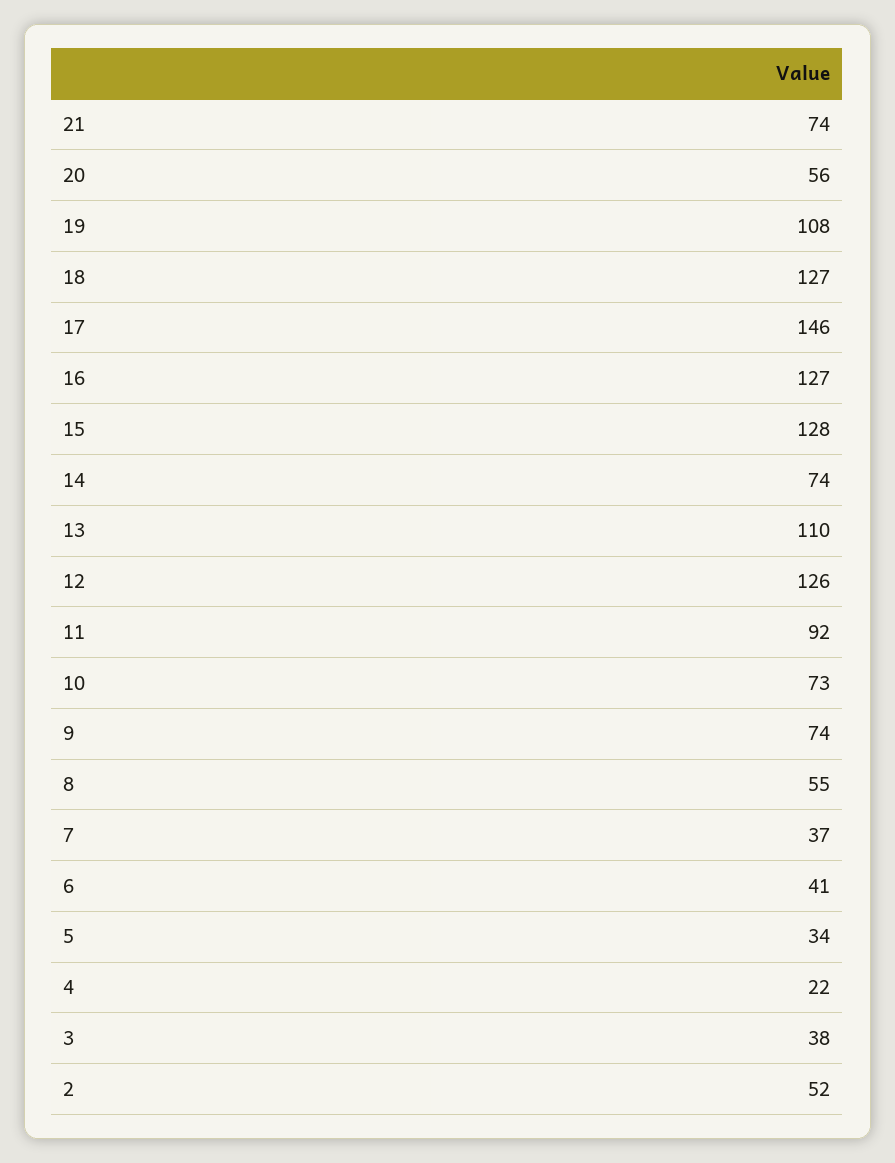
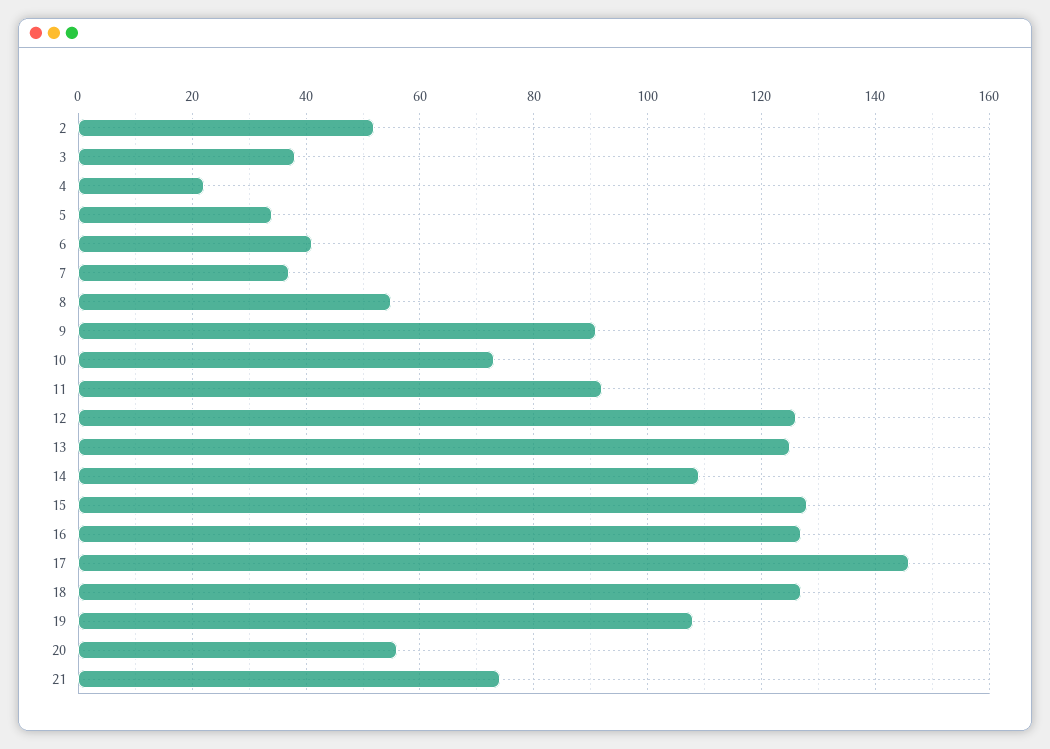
14: 74 -> 110
13: 110 -> 125
9: 74 -> 90

